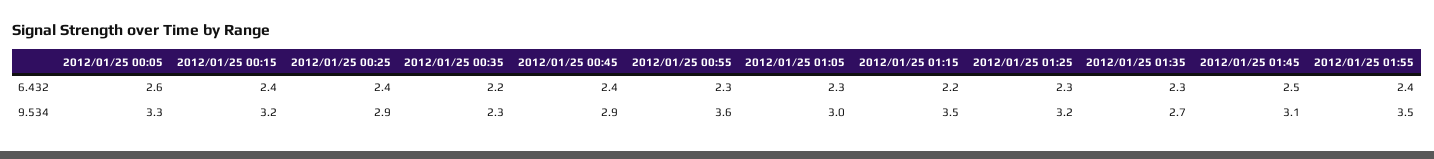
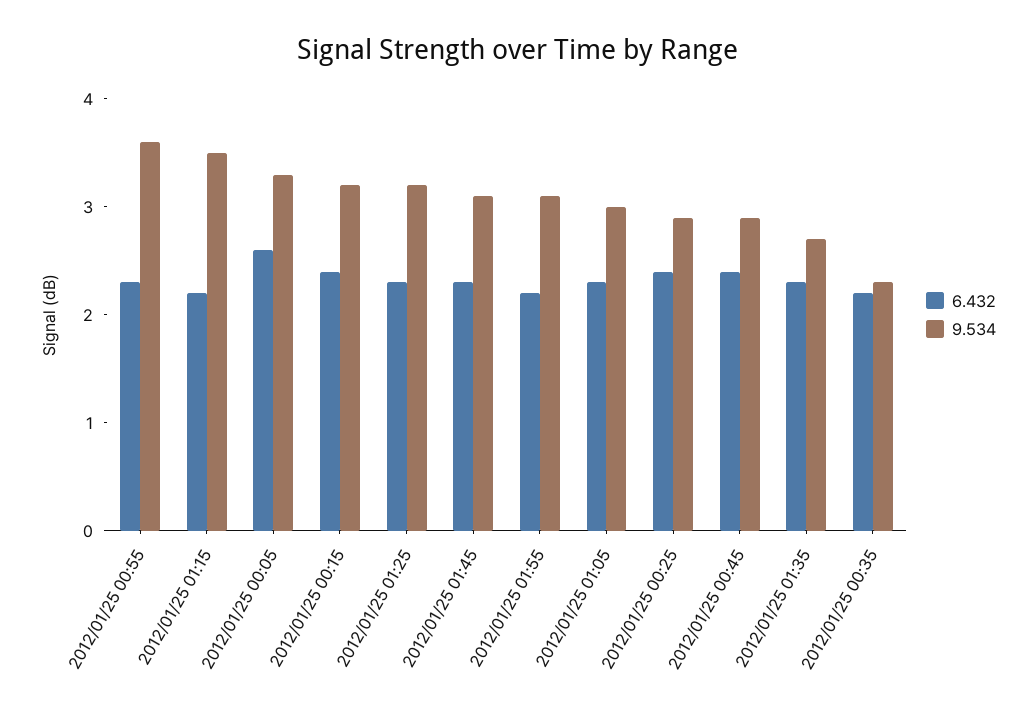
6.432, 2012/01/25 01:45: 2.5 -> 2.3
6.432, 2012/01/25 01:55: 2.4 -> 2.2
9.534, 2012/01/25 01:55: 3.5 -> 3.1

